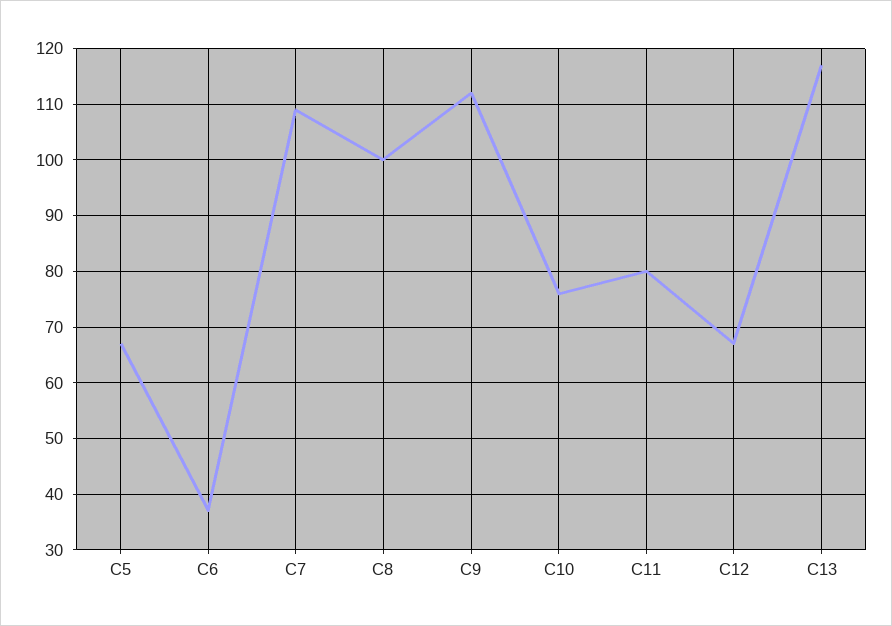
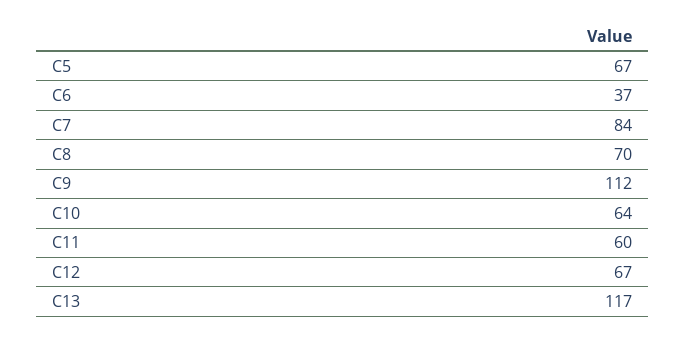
C7: 110 -> 84
C8: 100 -> 70
C10: 75 -> 64
C11: 80 -> 60

